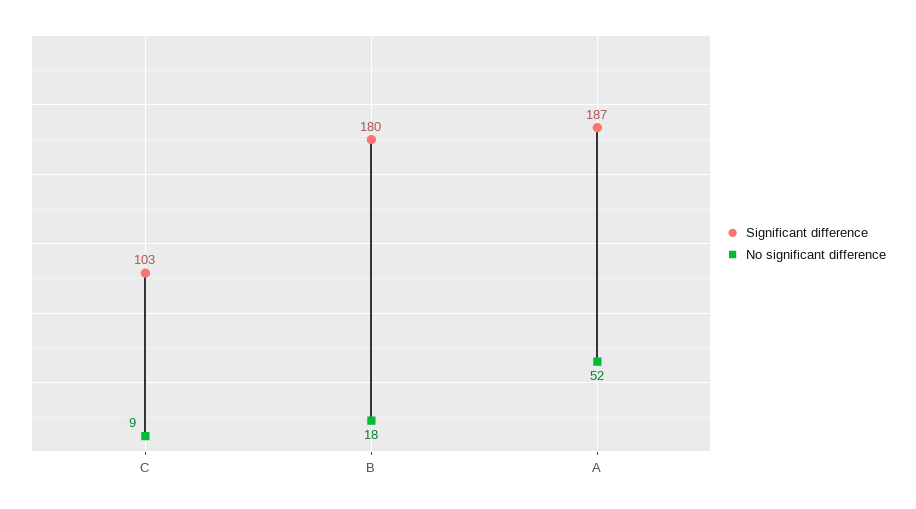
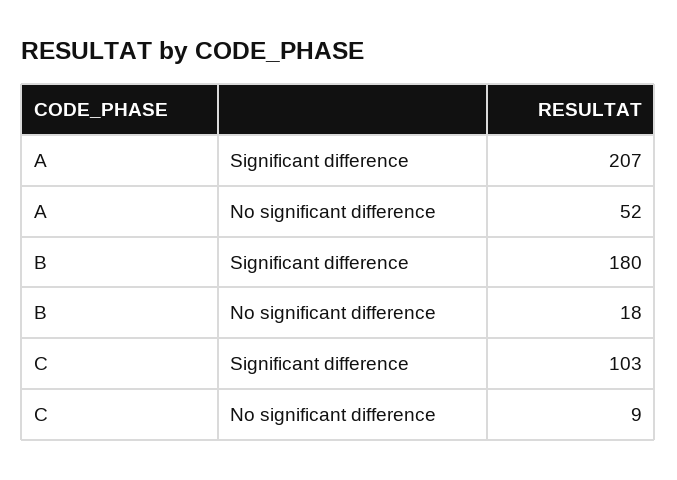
Significant difference, A: 187 -> 207

